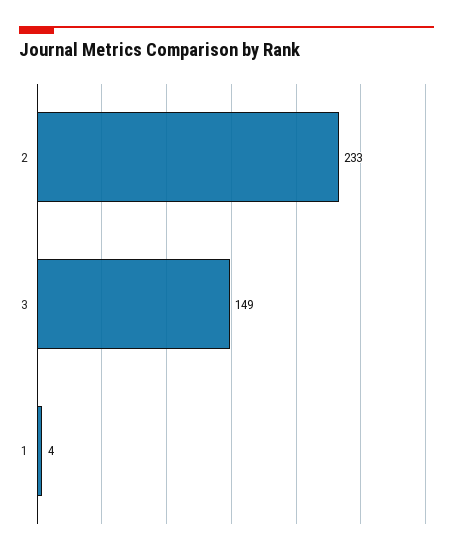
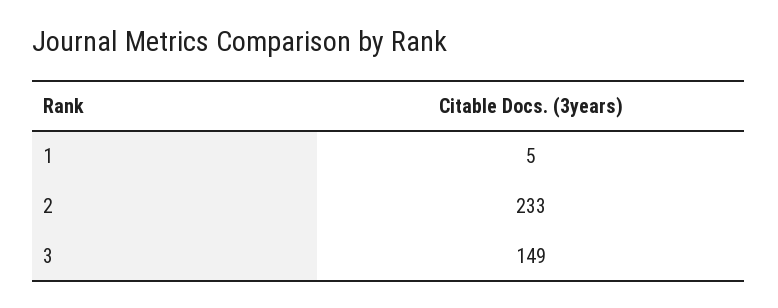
1: 4 -> 5

